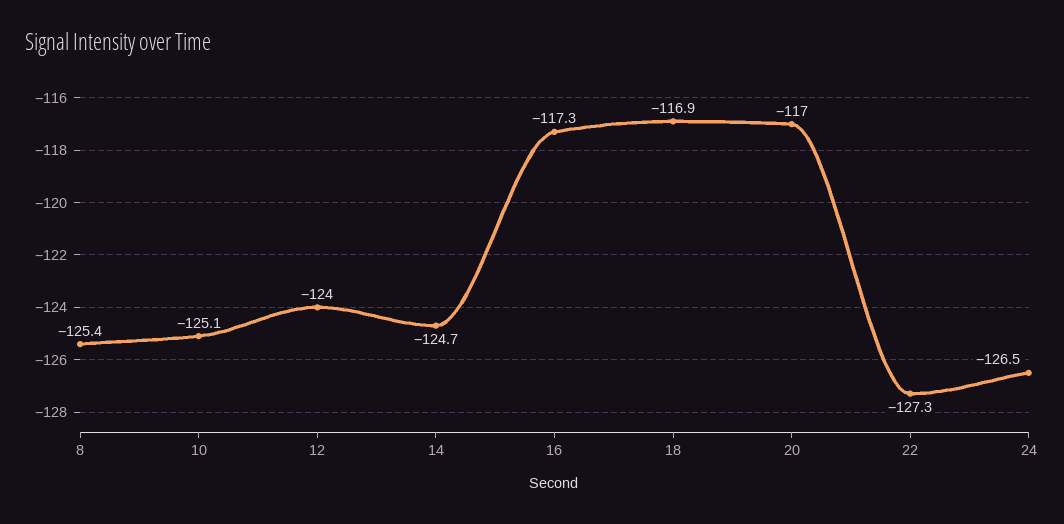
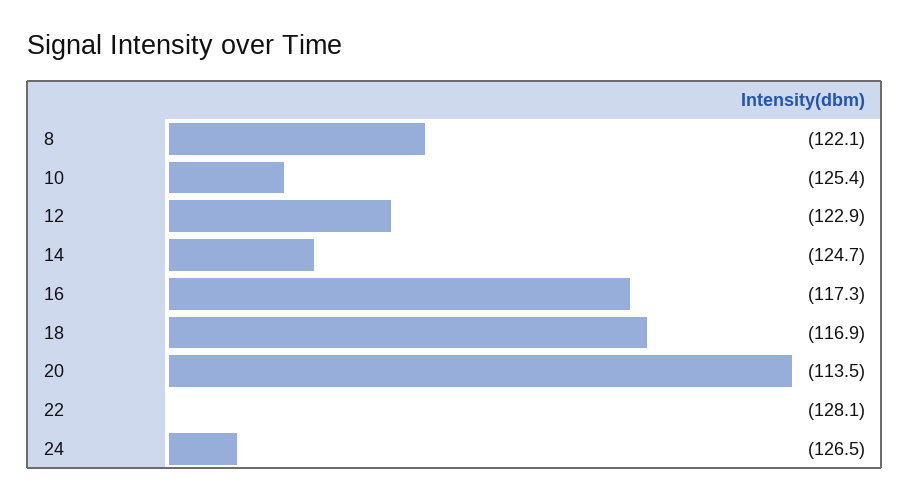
8: -125.4 -> -122.1
10: -125.1 -> -125.4
12: -124 -> -122.9
20: -117 -> -113.5
22: -127.3 -> -128.1

